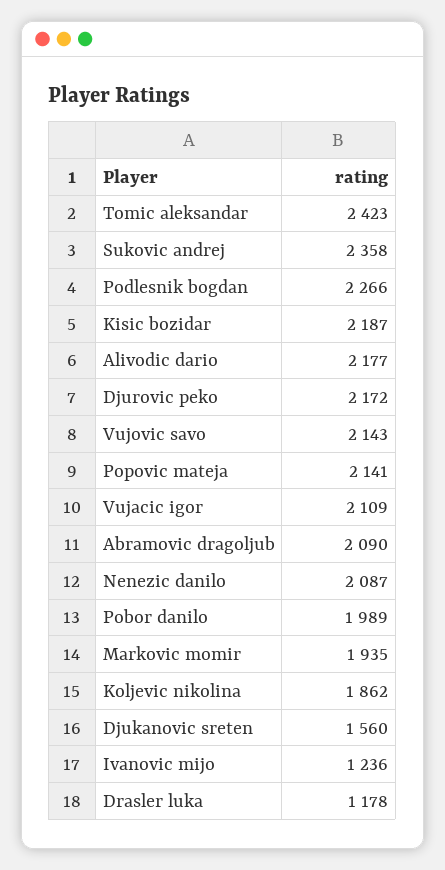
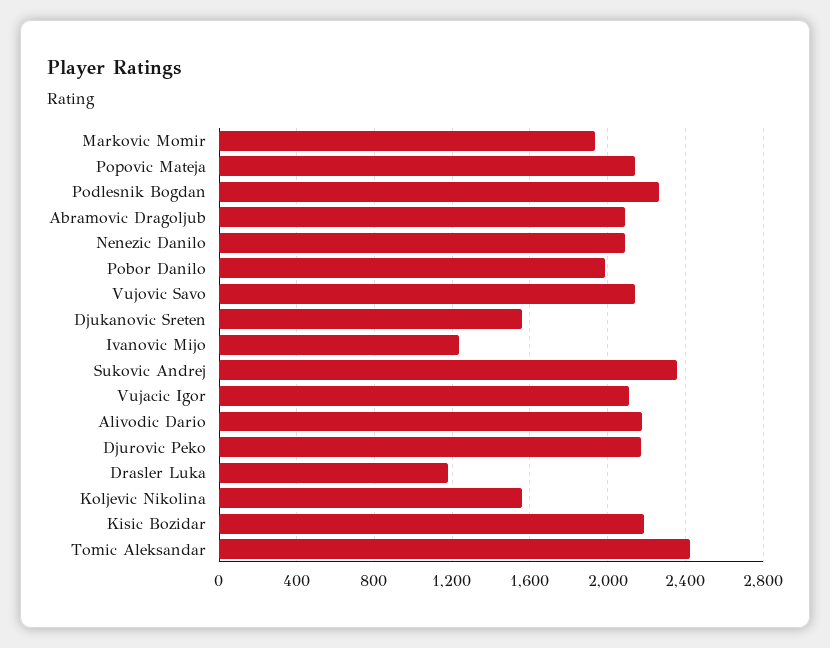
Koljevic nikolina: 1862 -> 1550

